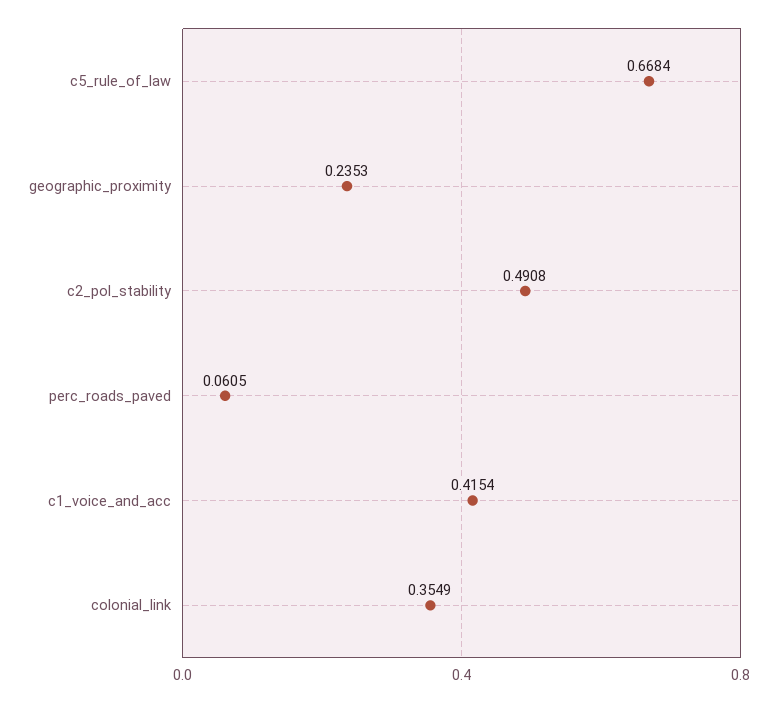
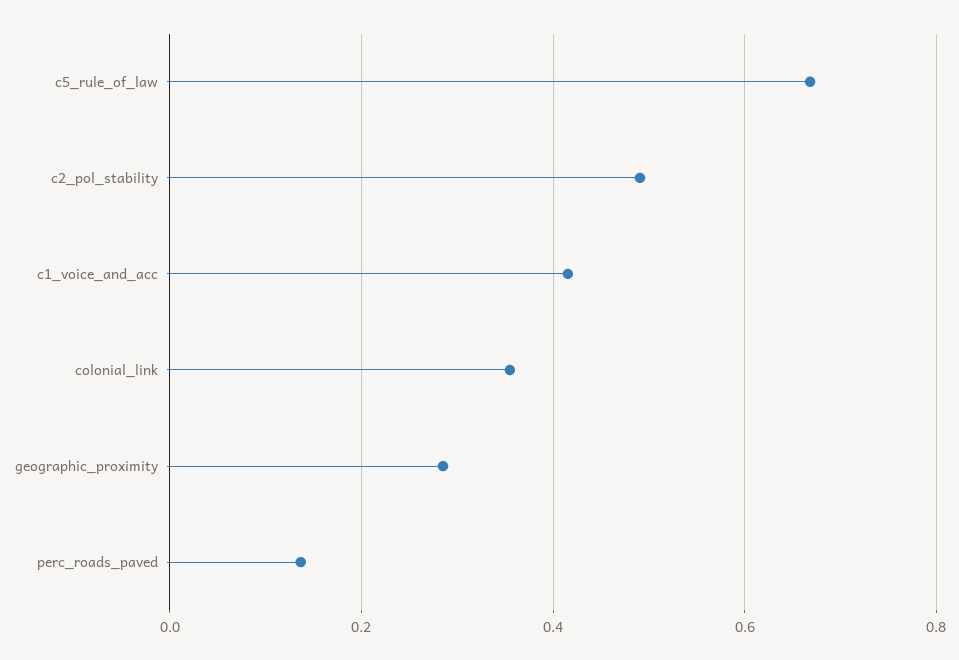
geographic_proximity: 0.2353 -> 0.28
perc_roads_paved: 0.0605 -> 0.14

